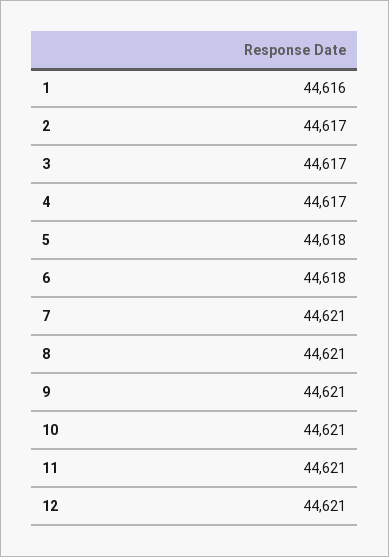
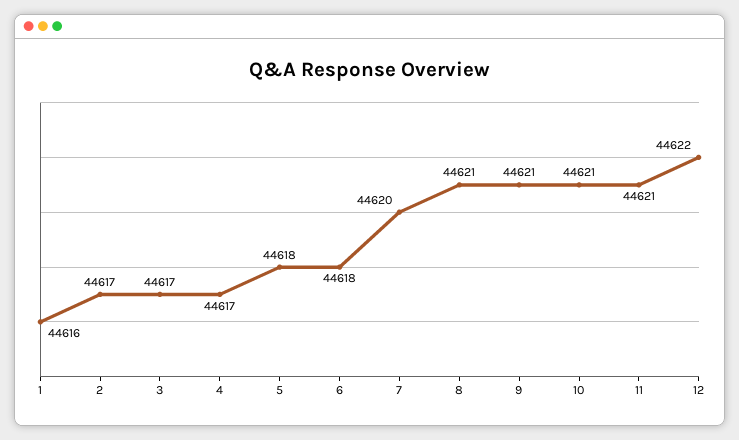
7: 44621 -> 44620
12: 44621 -> 44622

